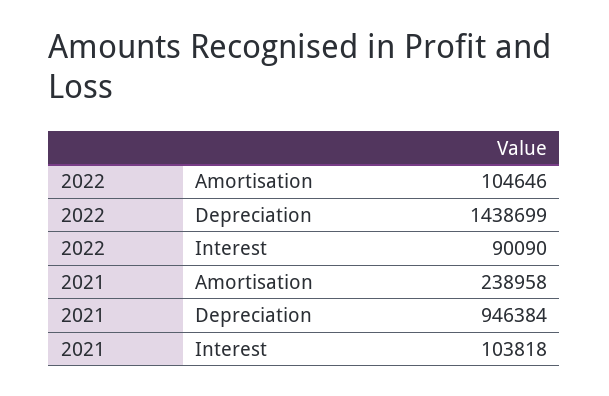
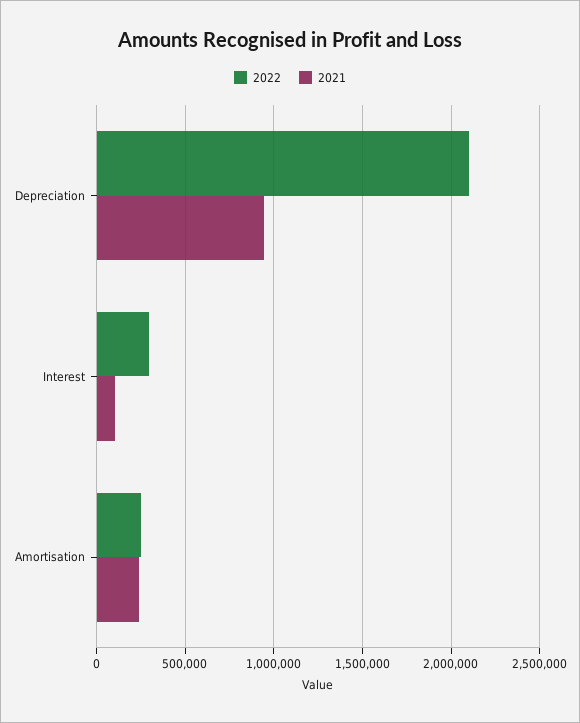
2022, Amortisation: 104646 -> 250000
2022, Depreciation: 1438699 -> 2100000
2022, Interest: 90090 -> 300000

